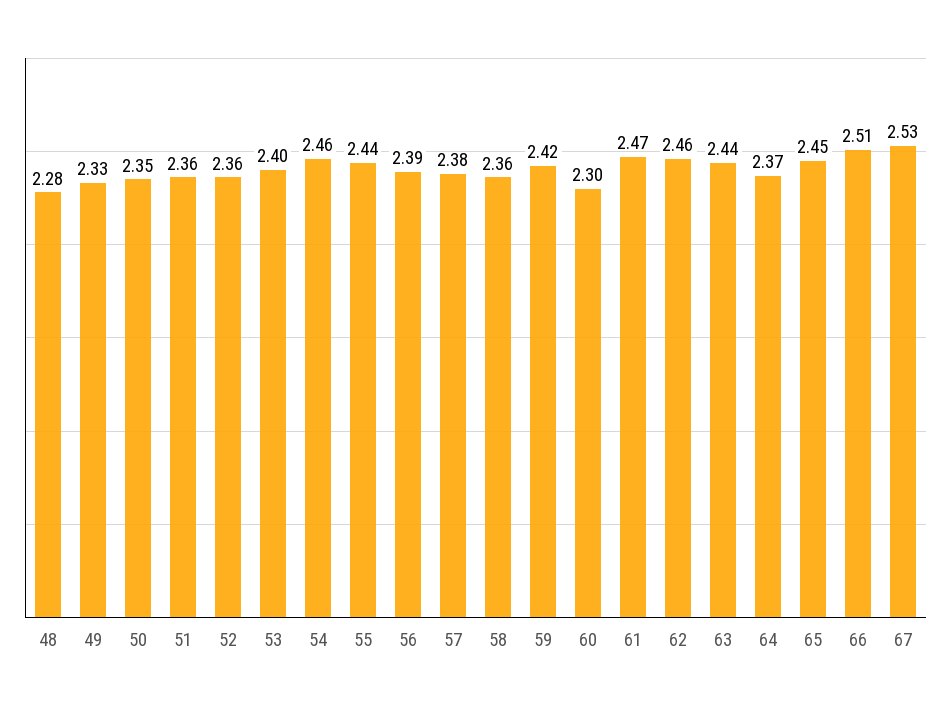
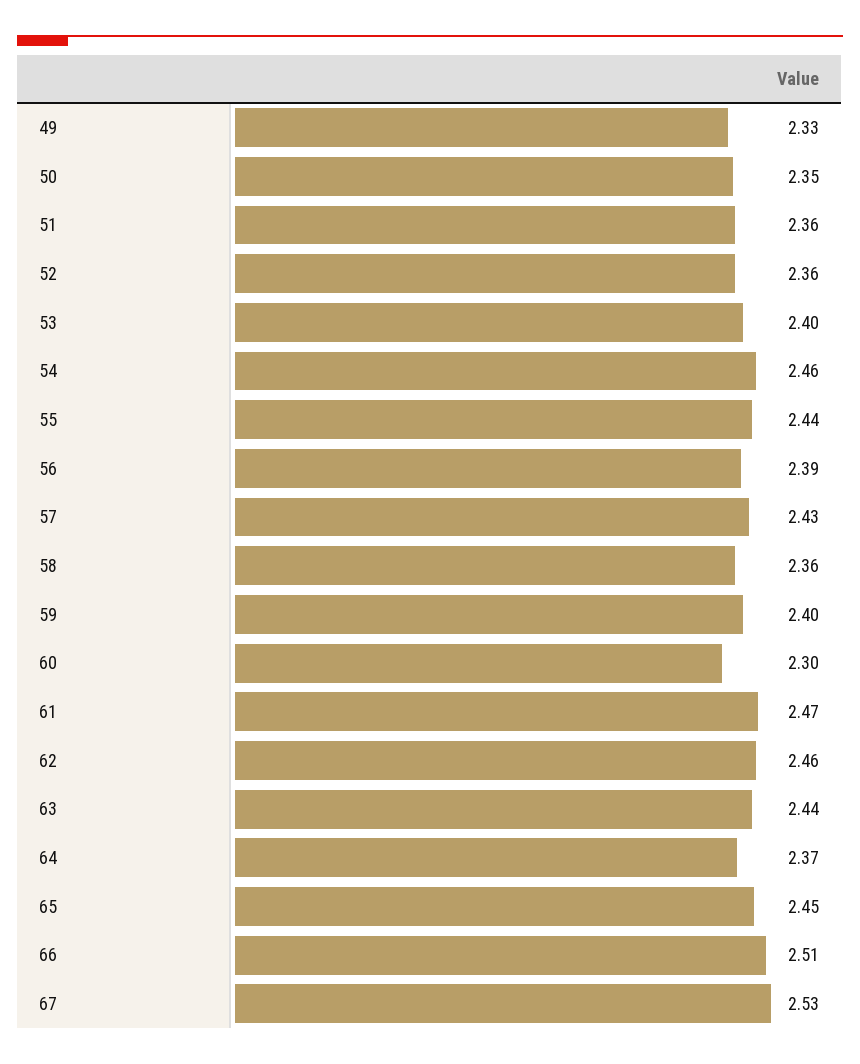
48: 2.28 -> none
57: 2.38 -> 2.43
59: 2.42 -> 2.4

